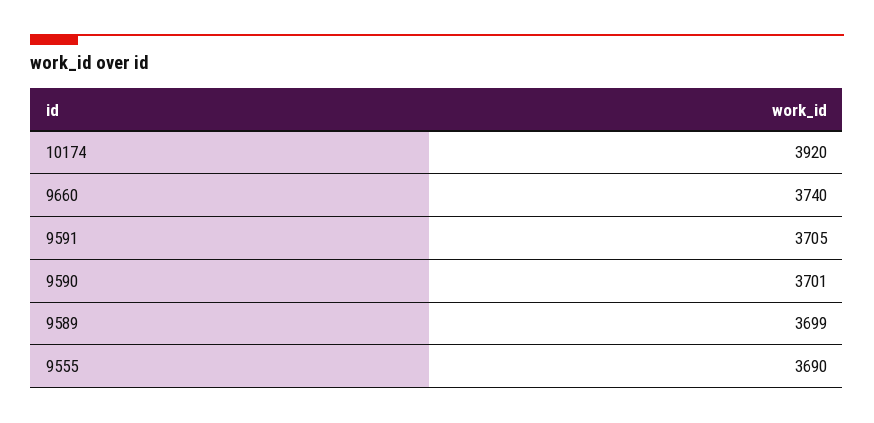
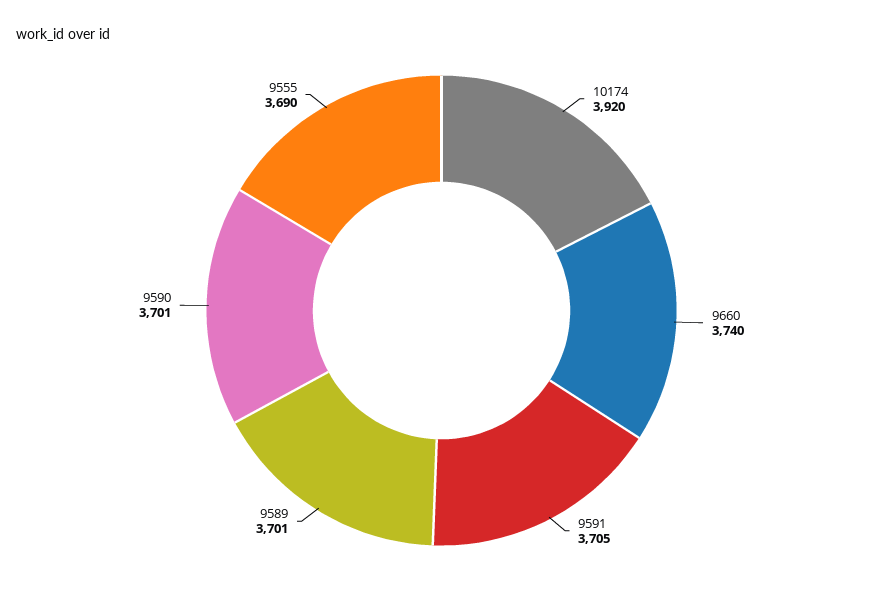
9589: 3699 -> 3701

